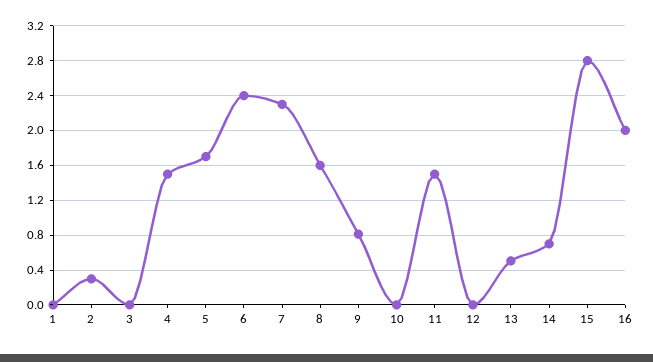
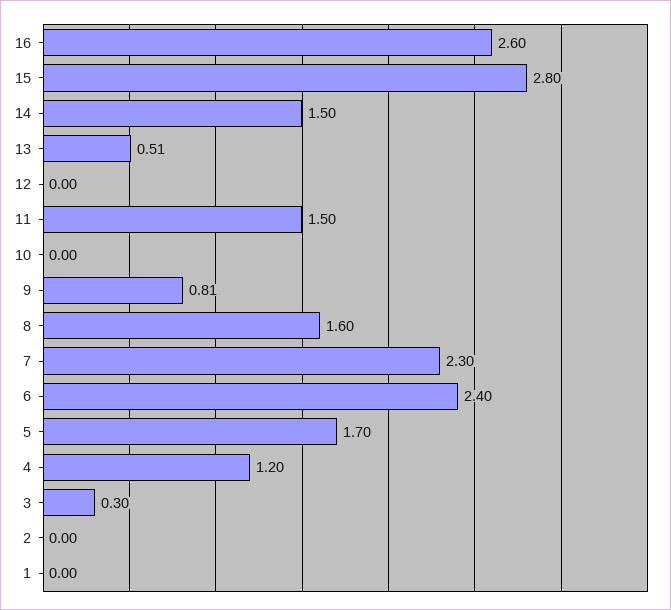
2: 0.3 -> 0
3: 0 -> 0.3
4: 1.5 -> 1.2
14: 0.7 -> 1.5
16: 2 -> 2.6

